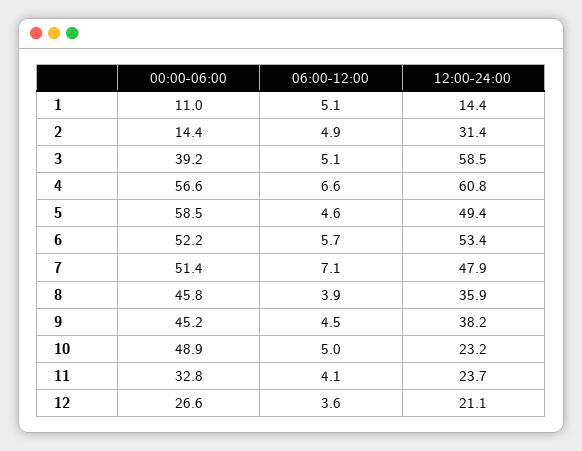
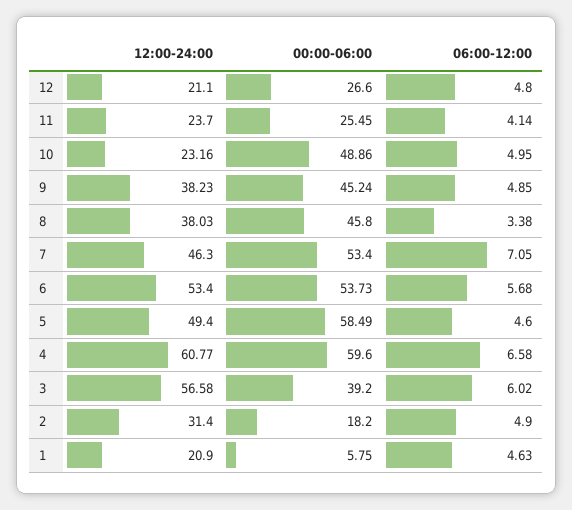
00:00-06:00, 1: 11 -> 5.75
06:00-12:00, 1: 5.1 -> 4.63
12:00-24:00, 1: 14.4 -> 20.9
00:00-06:00, 2: 14.4 -> 18.2
06:00-12:00, 3: 5.1 -> 6.02
12:00-24:00, 3: 58.5 -> 56.58
00:00-06:00, 4: 56.6 -> 59.6
00:00-06:00, 6: 52.2 -> 53.73
00:00-06:00, 7: 51.4 -> 53.4
12:00-24:00, 7: 47.9 -> 46.3
06:00-12:00, 8: 3.9 -> 3.38
12:00-24:00, 8: 35.9 -> 38.03
06:00-12:00, 9: 4.5 -> 4.85
00:00-06:00, 11: 32.8 -> 25.45
06:00-12:00, 12: 3.6 -> 4.8

